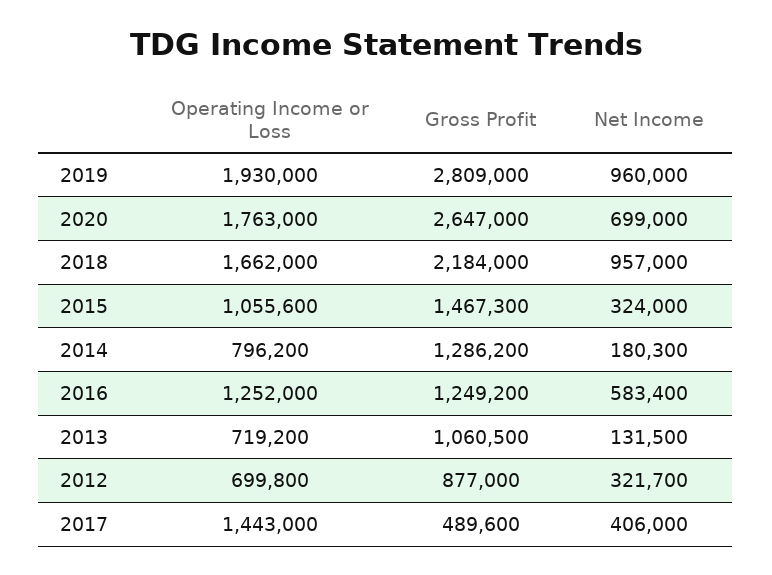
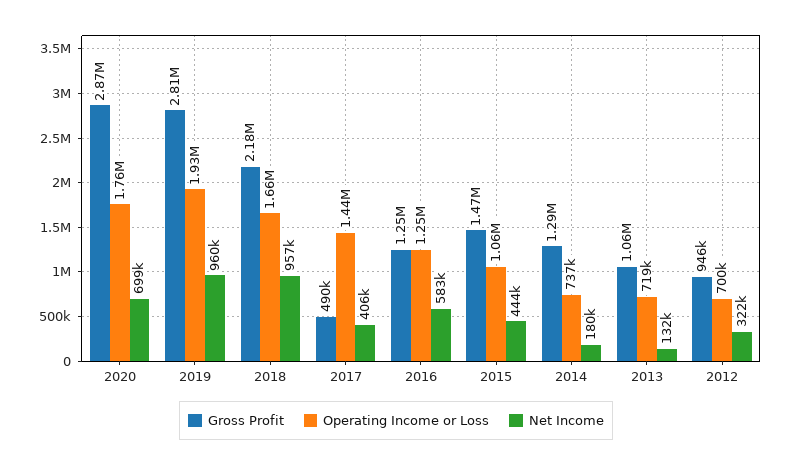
Gross Profit, 2020: 2647000 -> 2870000
Net Income, 2015: 324000 -> 444000
Operating Income or Loss, 2014: 796200 -> 737000
Gross Profit, 2012: 877000 -> 946000

